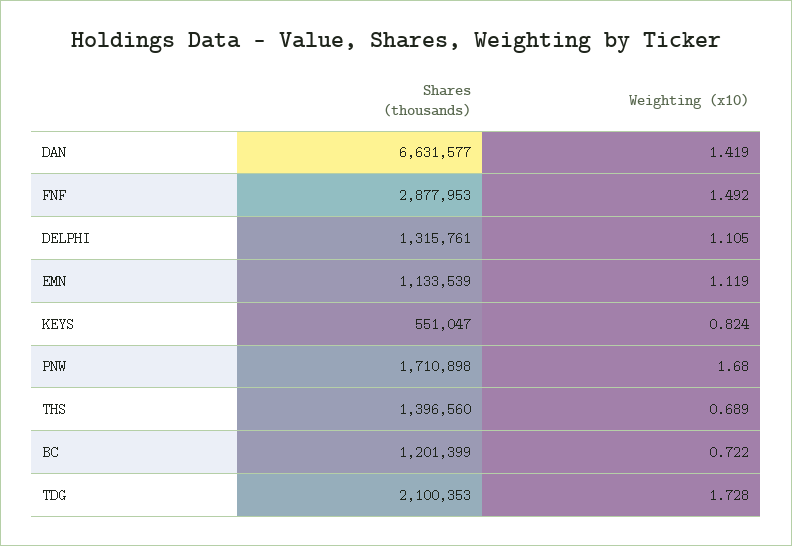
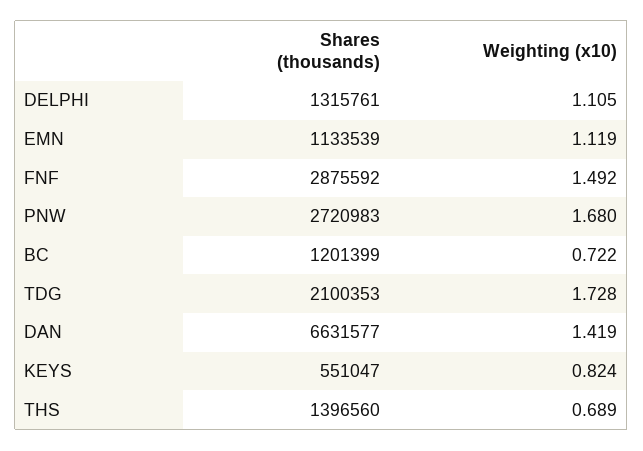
Shares (thousands), FNF: 2877953 -> 2875592
Shares (thousands), PNW: 1710898 -> 2720983

